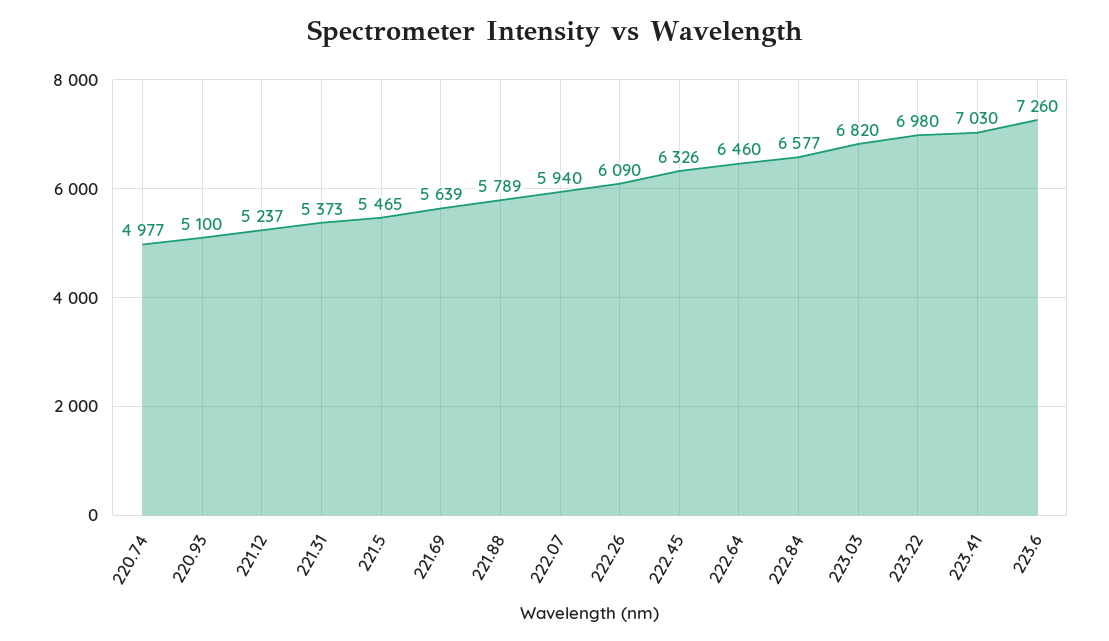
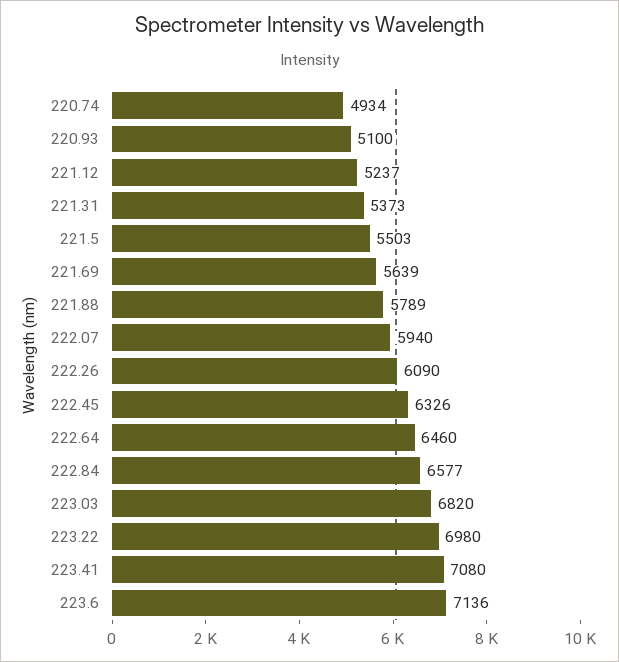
220.74: 4977 -> 4934
221.5: 5465 -> 5503
223.41: 7030 -> 7080
223.6: 7260 -> 7136

